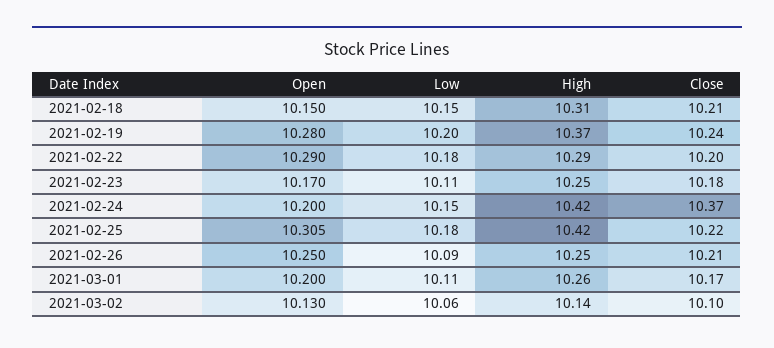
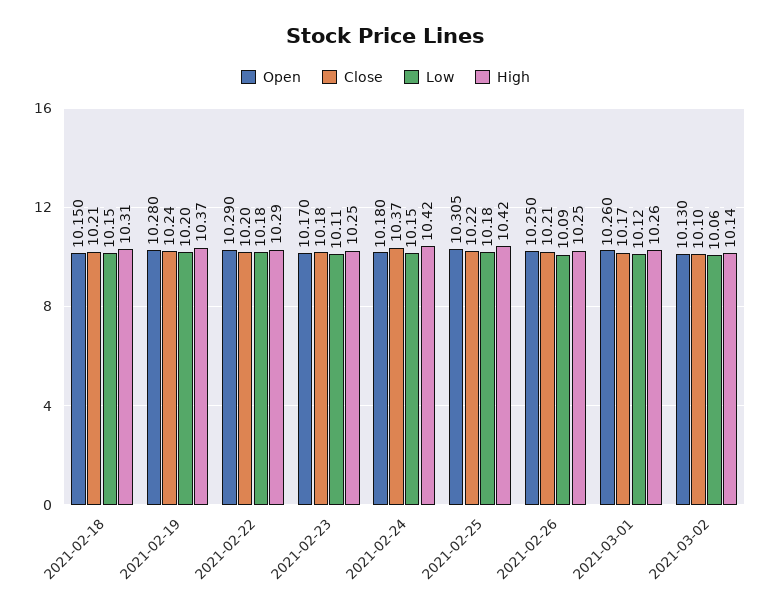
Open, 2021-02-24: 10.2 -> 10.18
Open, 2021-03-01: 10.2 -> 10.26
Low, 2021-03-01: 10.11 -> 10.12

